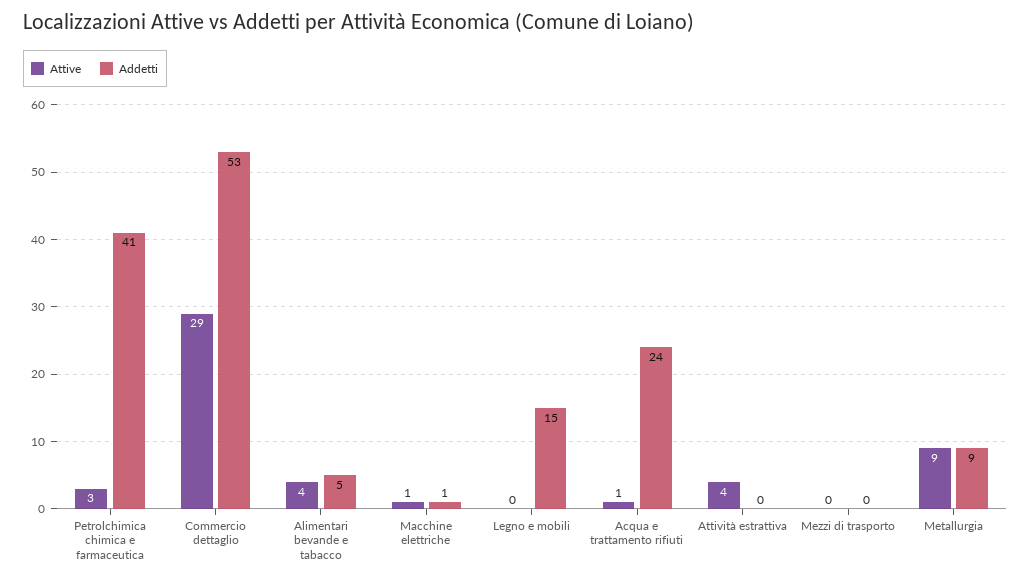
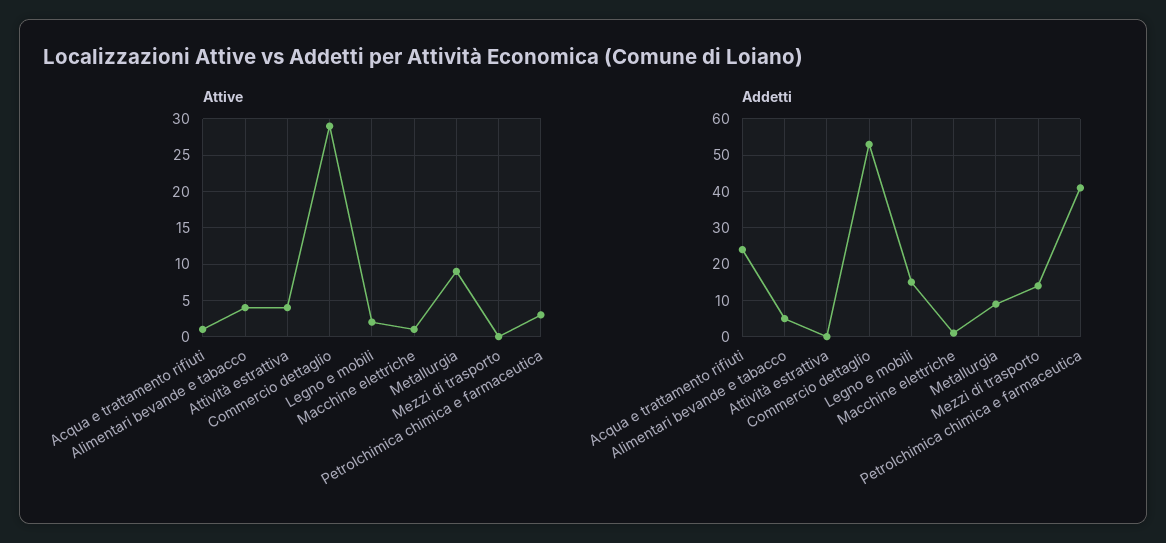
Attive, Legno e mobili: 0 -> 2
Addetti, Mezzi di trasporto: 0 -> 15

